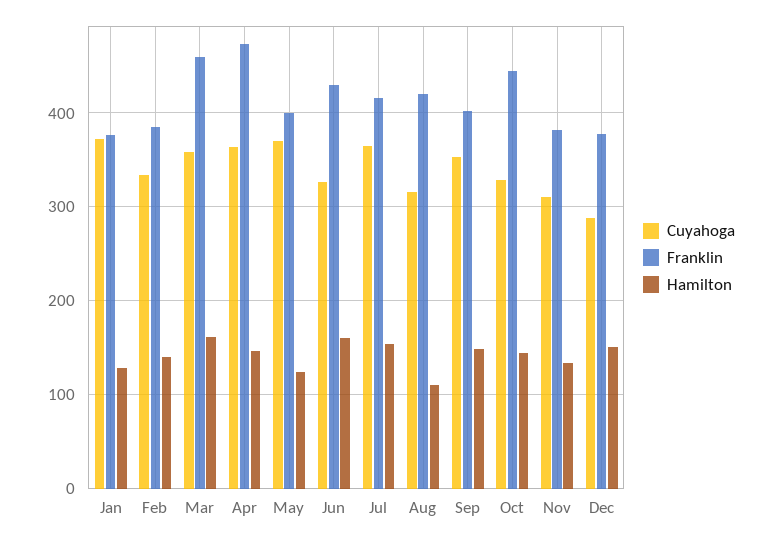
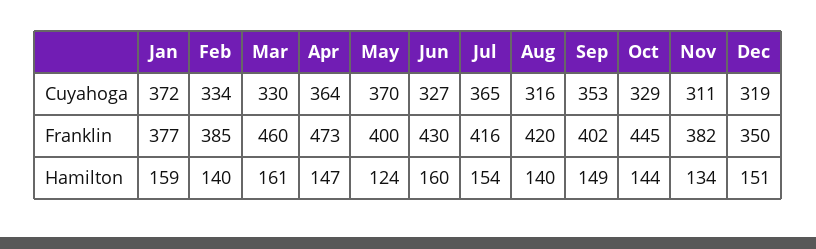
Hamilton, Jan: 130 -> 159
Cuyahoga, Mar: 360 -> 330
Hamilton, Aug: 110 -> 140
Cuyahoga, Dec: 290 -> 319
Franklin, Dec: 380 -> 350

